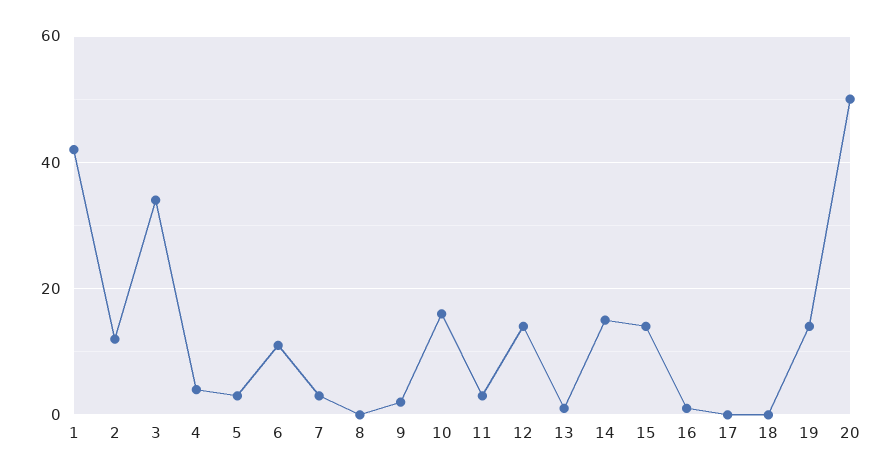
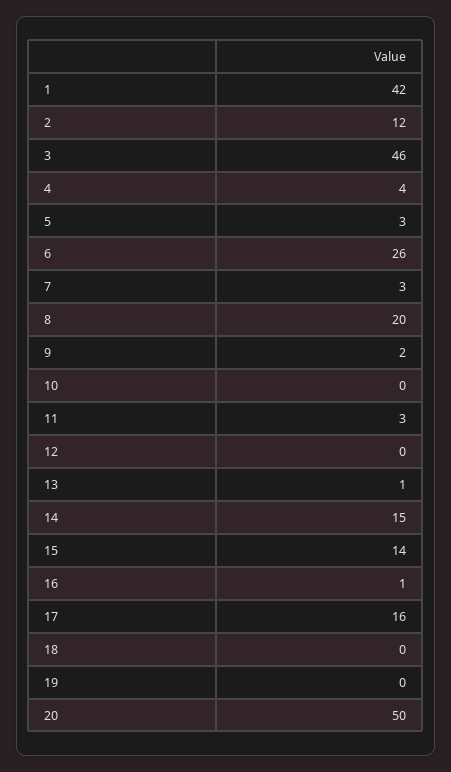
3: 35 -> 46
6: 10 -> 26
8: 0 -> 20
10: 15 -> 0
12: 15 -> 0
17: 0 -> 16
19: 15 -> 0

